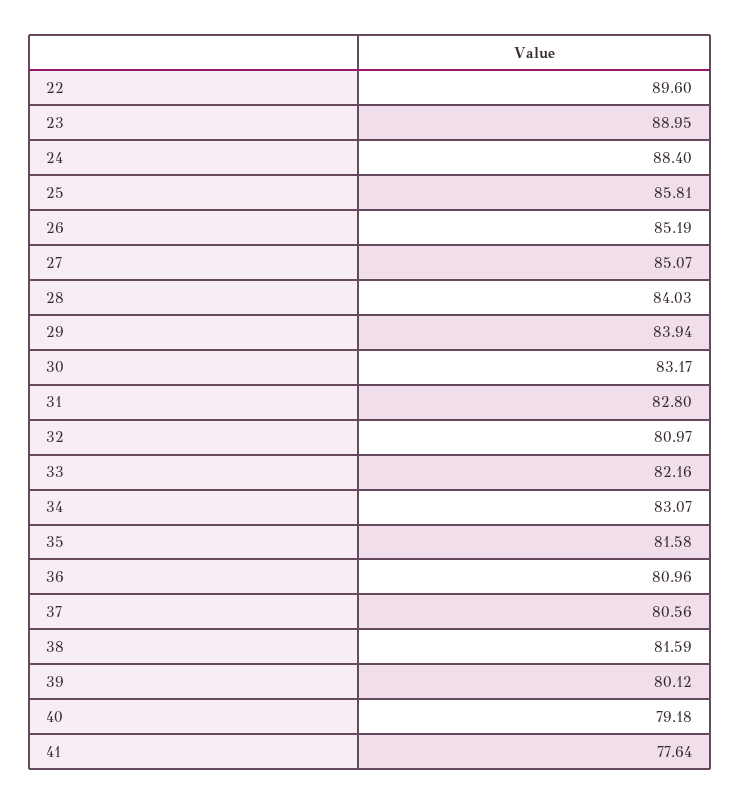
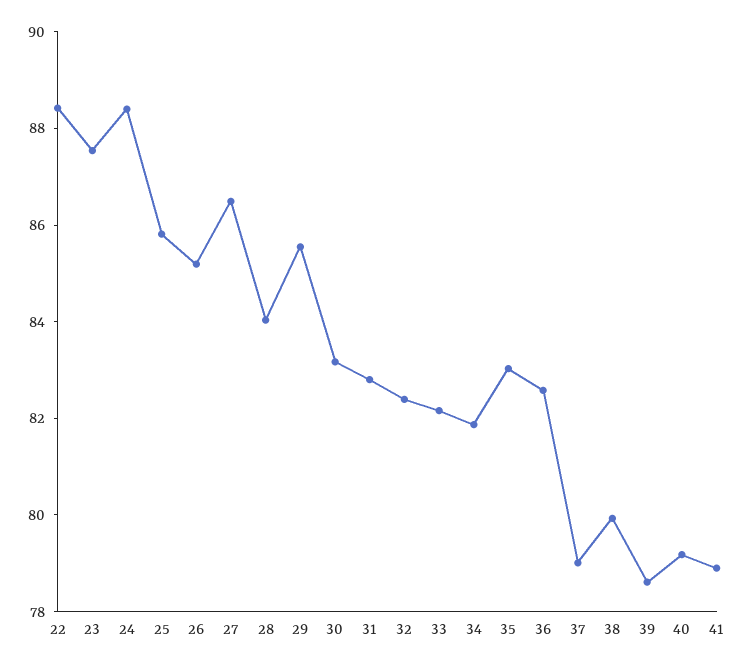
22: 89.6 -> 88.5
23: 88.95 -> 87.5
27: 85.07 -> 86.5
29: 83.94 -> 85.5
32: 80.97 -> 82.5
34: 83.07 -> 82
35: 81.58 -> 83
36: 80.96 -> 82.5
37: 80.56 -> 79
38: 81.59 -> 80
39: 80.12 -> 78.5
41: 77.64 -> 79

